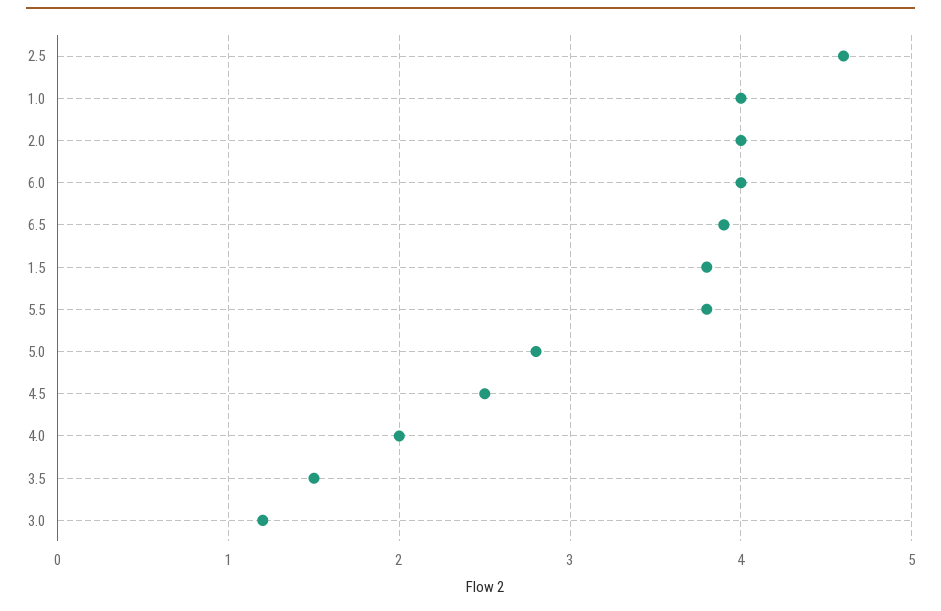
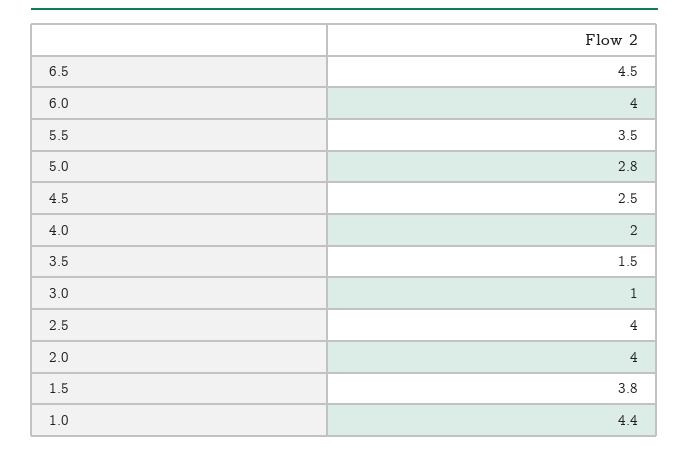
2.5: 4.6 -> 4
1.0: 4 -> 4.4
6.5: 3.9 -> 4.5
5.5: 3.8 -> 3.5
3.0: 1.2 -> 1

